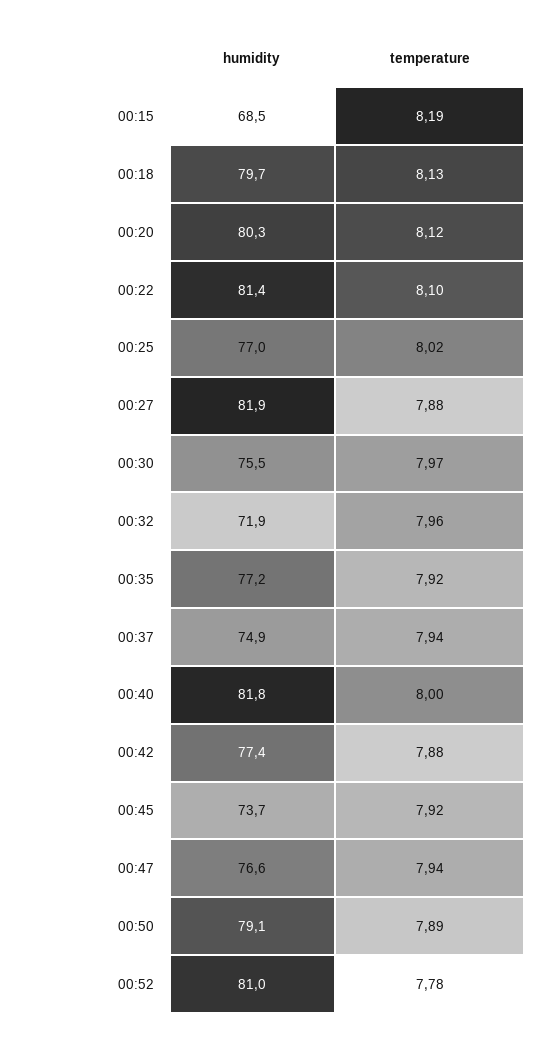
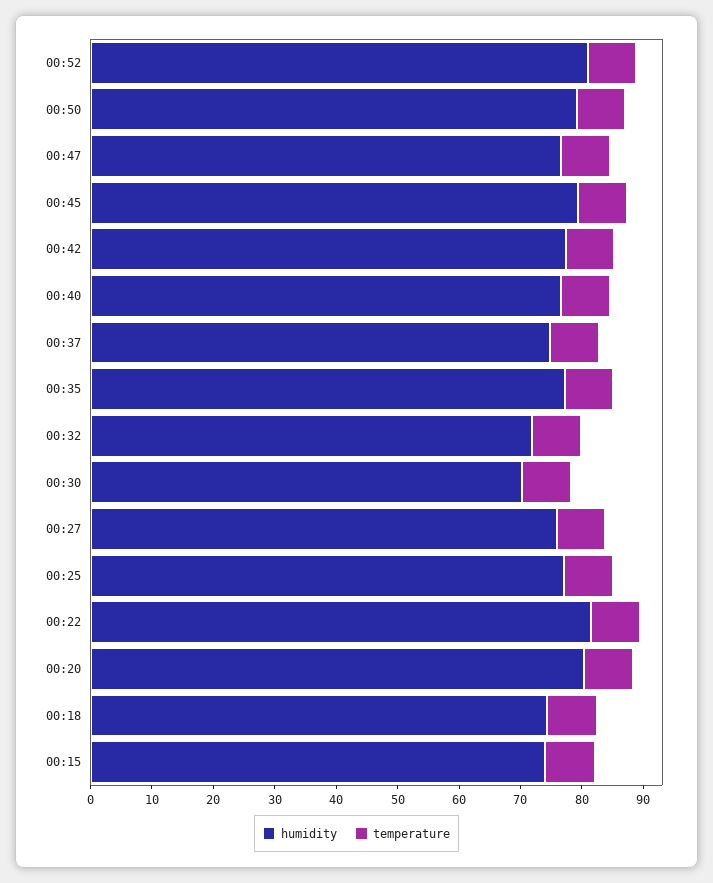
humidity, 00:15: 68.5 -> 74
humidity, 00:18: 79.7 -> 74
humidity, 00:27: 81.9 -> 76
humidity, 00:30: 75.5 -> 70
humidity, 00:40: 81.8 -> 76
humidity, 00:45: 73.7 -> 80

